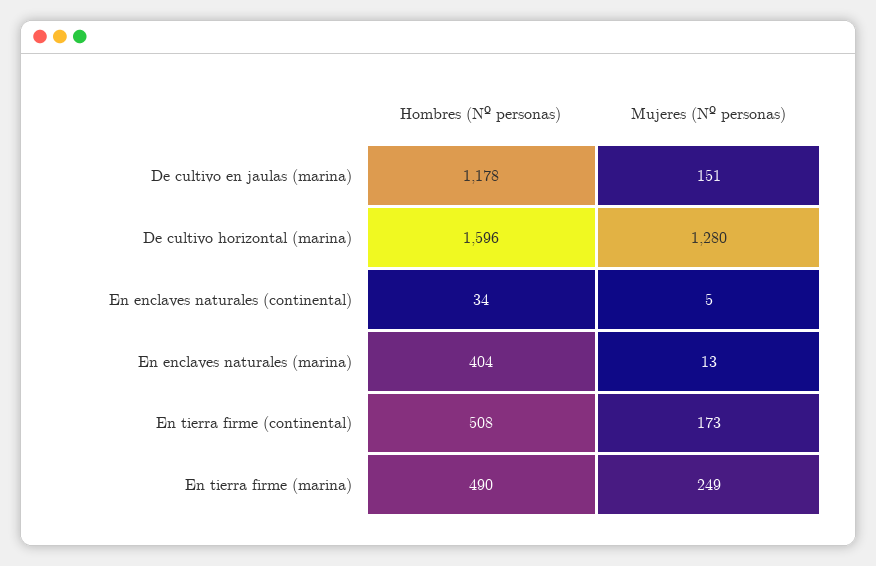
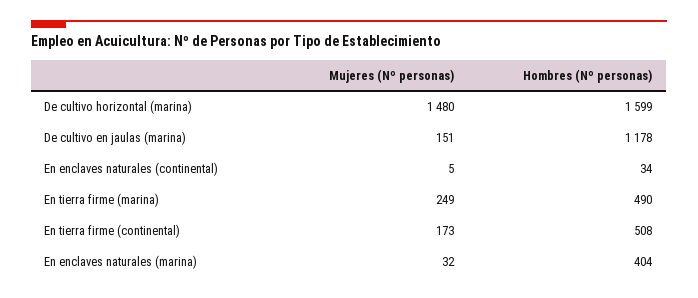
Hombres (Nº personas), De cultivo horizontal (marina): 1596 -> 1599
Mujeres (Nº personas), De cultivo horizontal (marina): 1280 -> 1480
Mujeres (Nº personas), En enclaves naturales (marina): 13 -> 32

